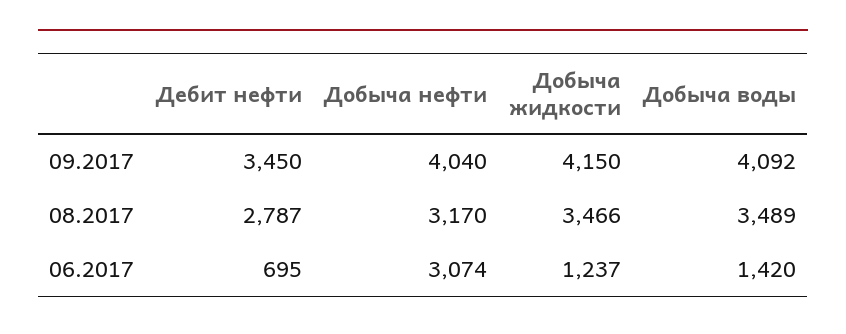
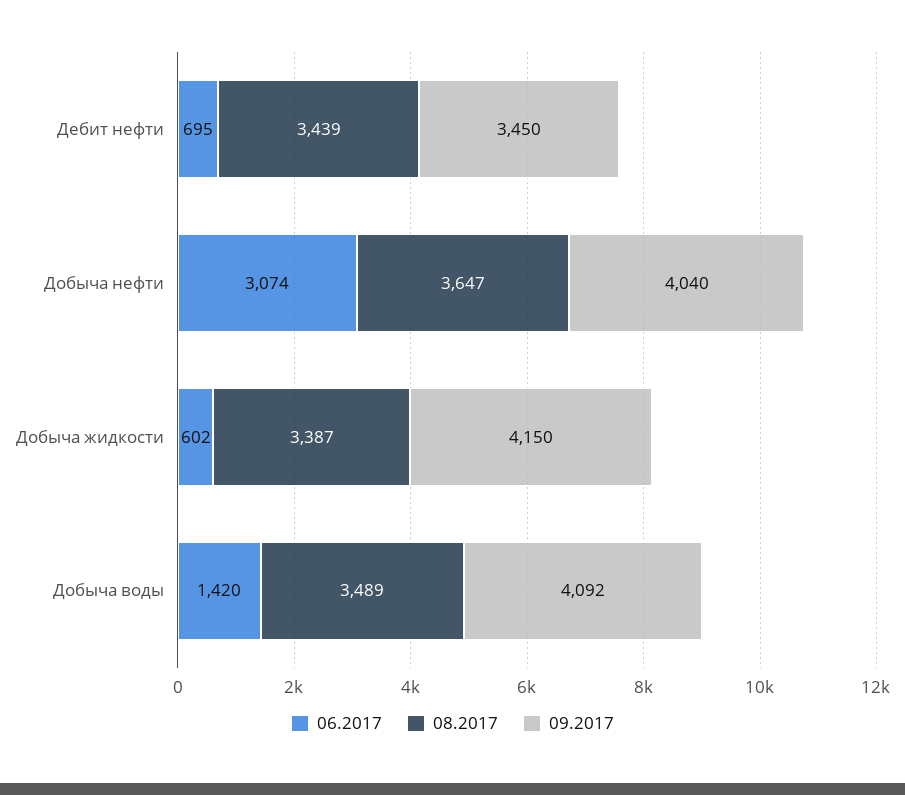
08.2017, Дебит нефти: 2787 -> 3439
08.2017, Добыча нефти: 3170 -> 3647
08.2017, Добыча жидкости: 3466 -> 3387
06.2017, Добыча жидкости: 1237 -> 602

